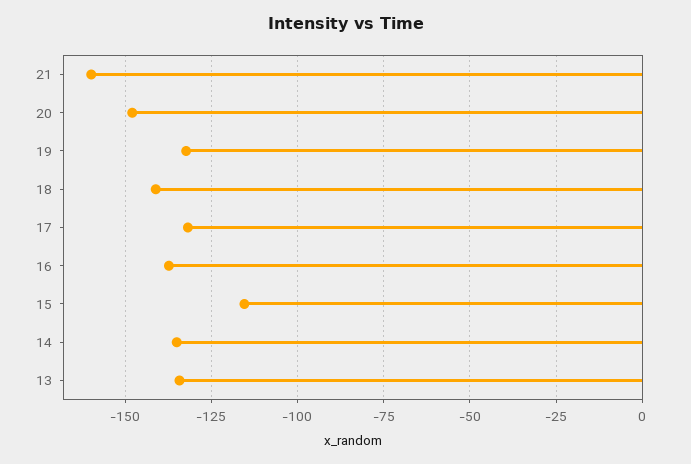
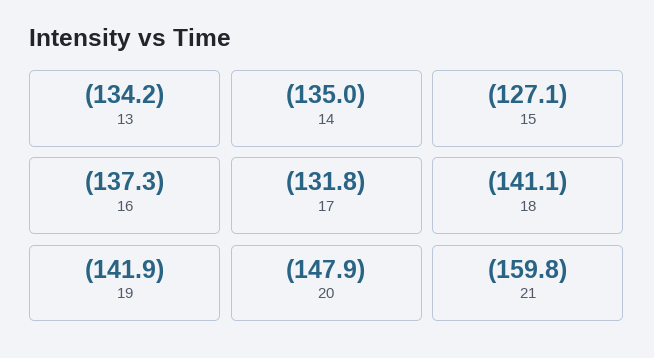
19: -132.5 -> -141.9
15: -115 -> -127.1

